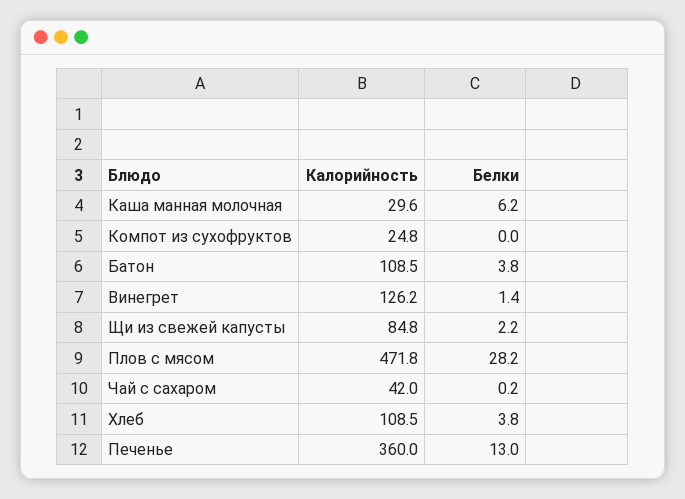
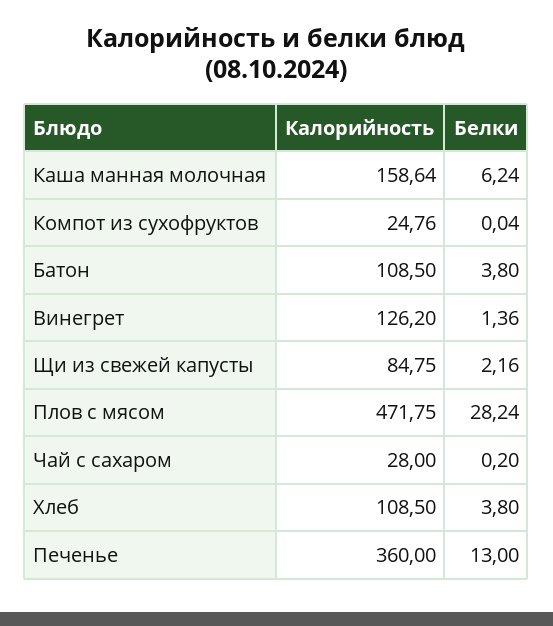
Калорийность, Каша манная молочная: 29.6 -> 158.64
Калорийность, Чай с сахаром: 42 -> 28

